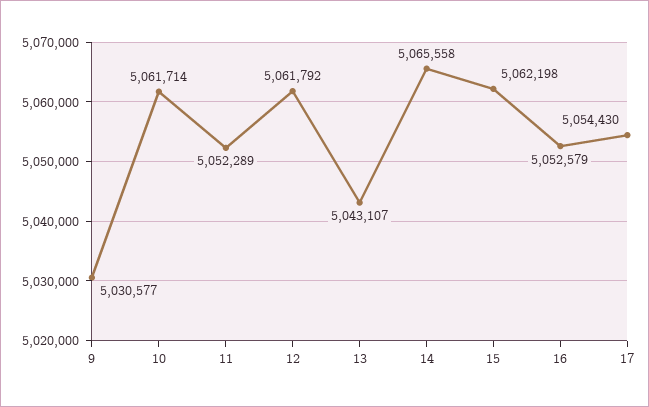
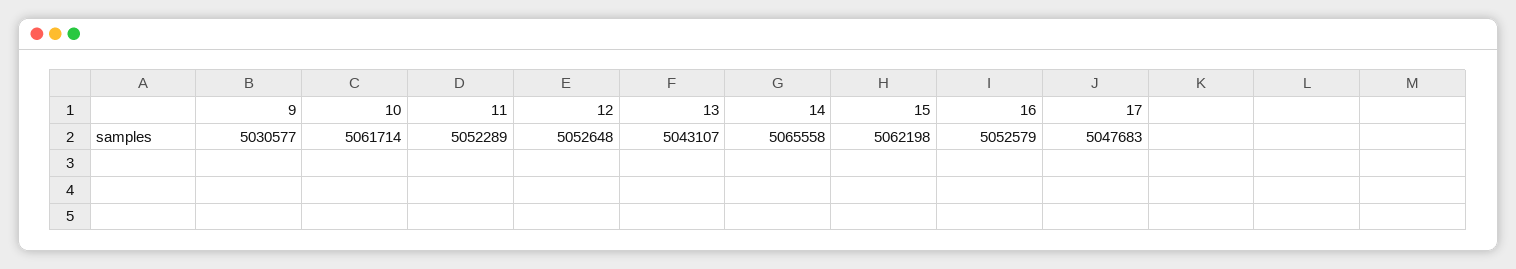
12: 5061792 -> 5052648
17: 5054430 -> 5047683

